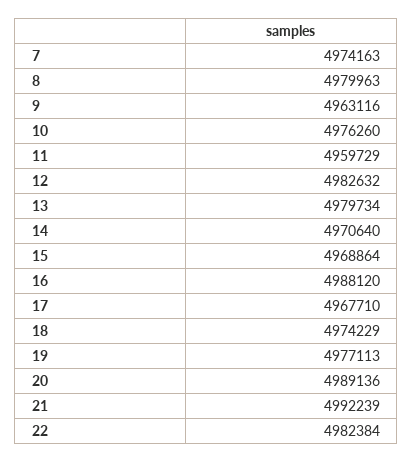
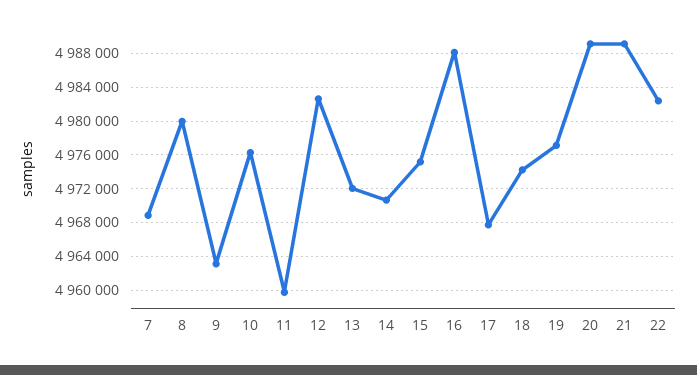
7: 4974163 -> 4969000
13: 4979734 -> 4972000
15: 4968864 -> 4975000
21: 4992239 -> 4989000

